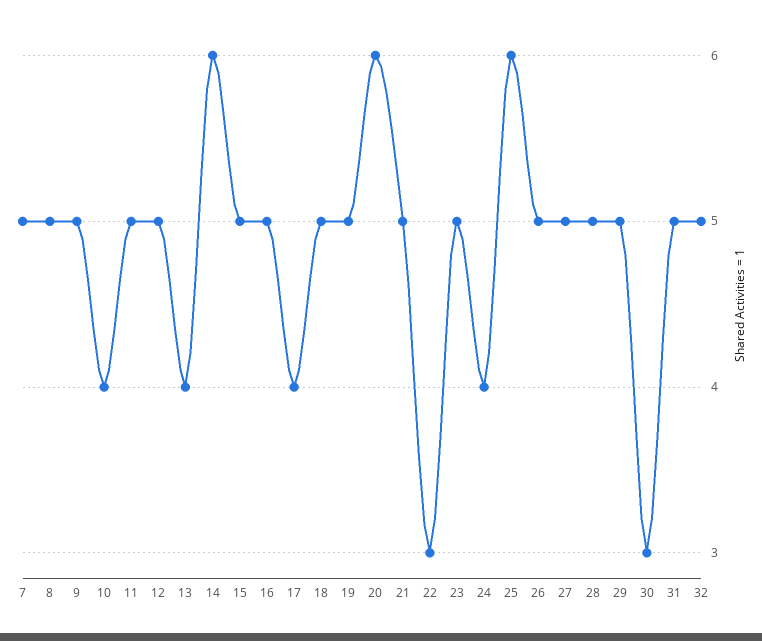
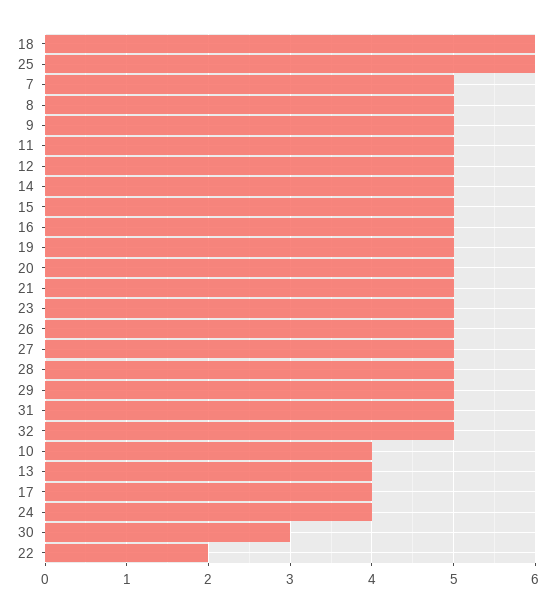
14: 6 -> 5
18: 5 -> 6
20: 6 -> 5
22: 3 -> 2

